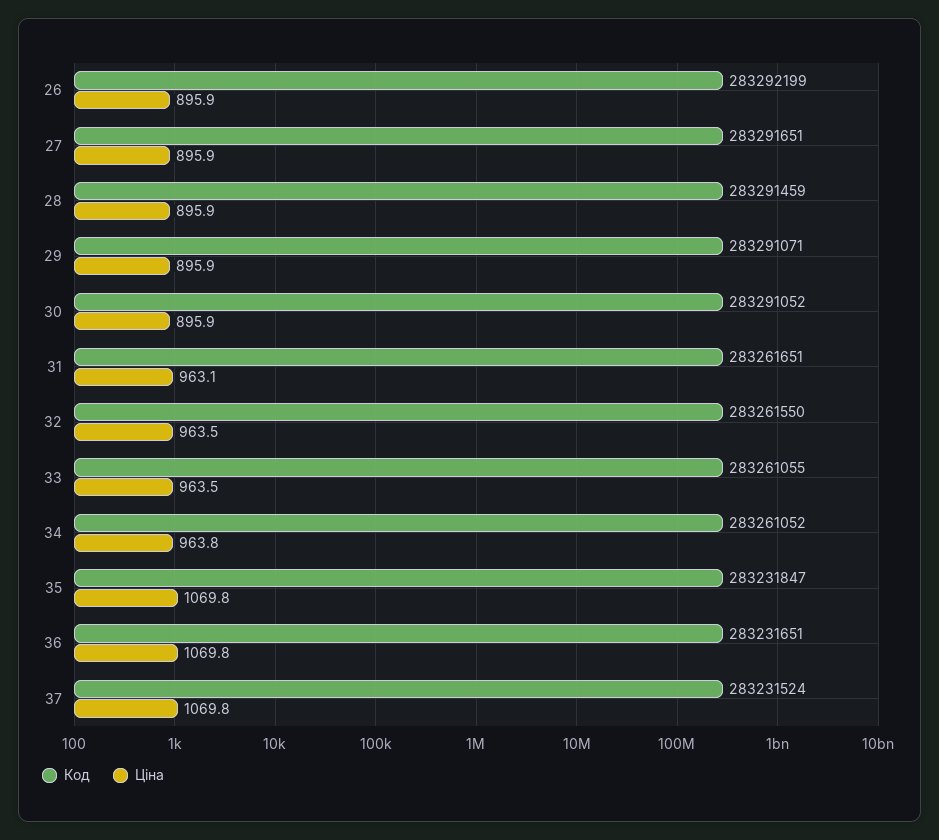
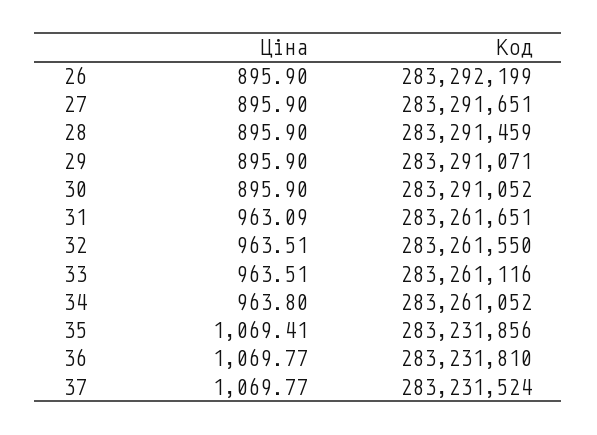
Код, 33: 283261055 -> 283261116
Код, 35: 283231847 -> 283231856
Ціна, 35: 1069.8 -> 1069.41
Код, 36: 283231651 -> 283231810

